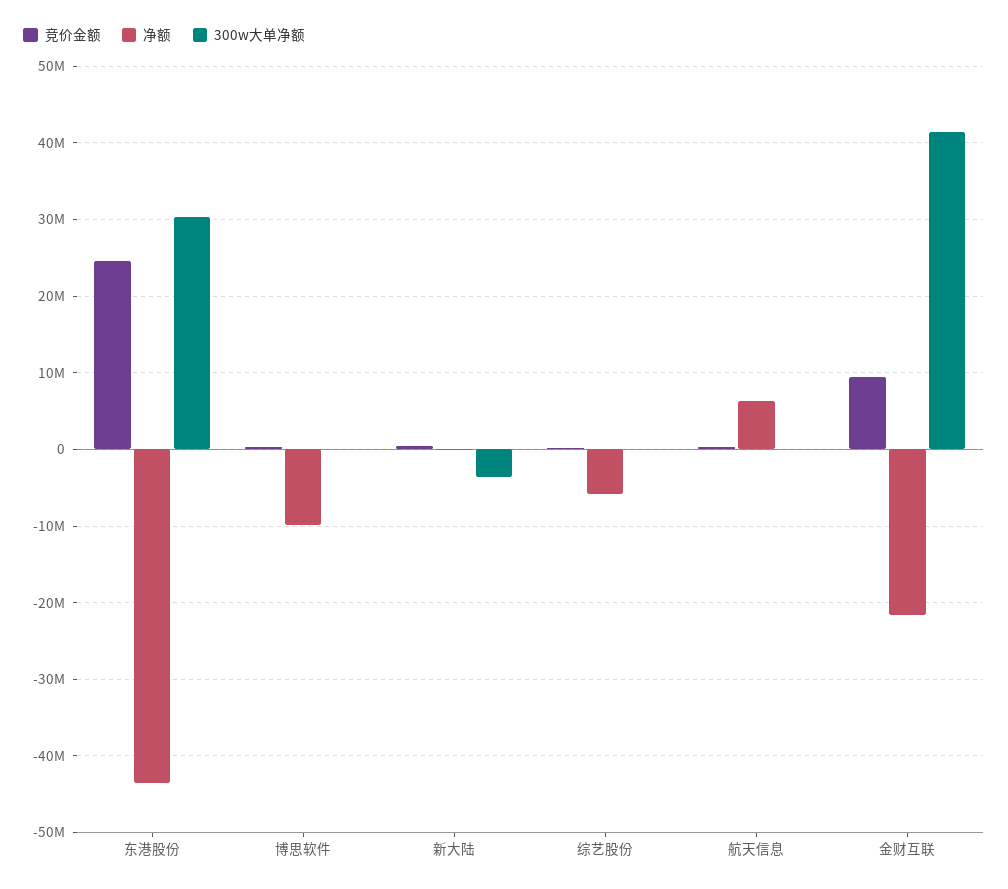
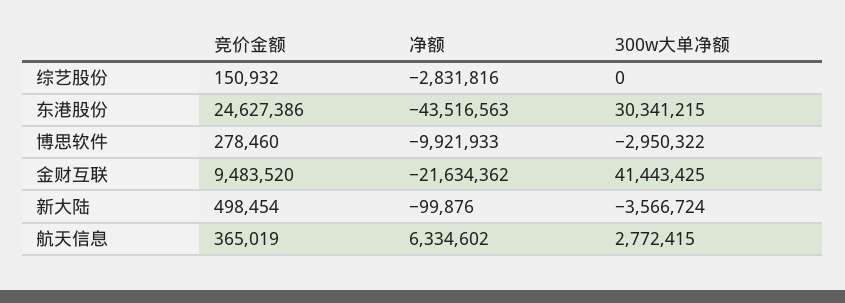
300w大单净额, 博思软件: 0 -> -2950322
净额, 综艺股份: -6000000 -> -2831816
300w大单净额, 航天信息: 0 -> 2772415

